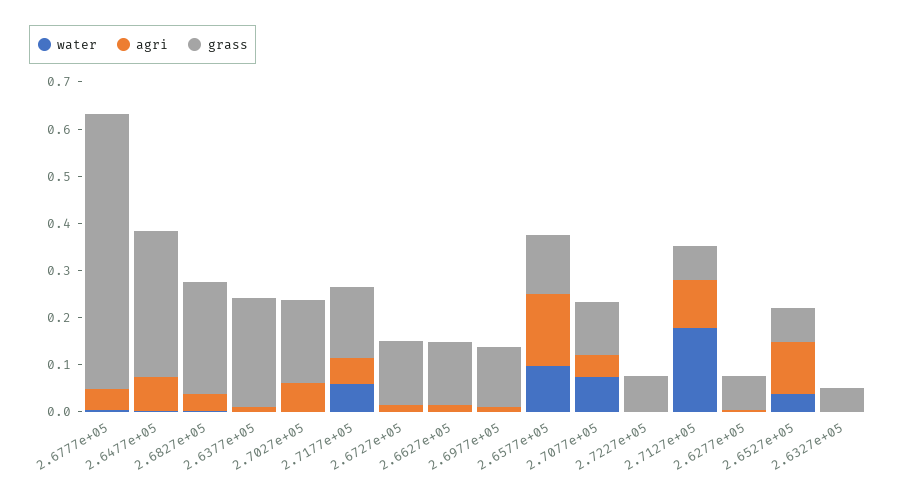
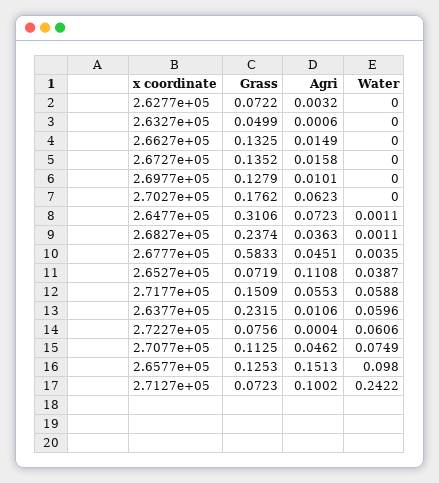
water, 2.6377e+05: 0 -> 0.0596
water, 2.7227e+05: 0 -> 0.0606
water, 2.7127e+05: 0.18 -> 0.2422

